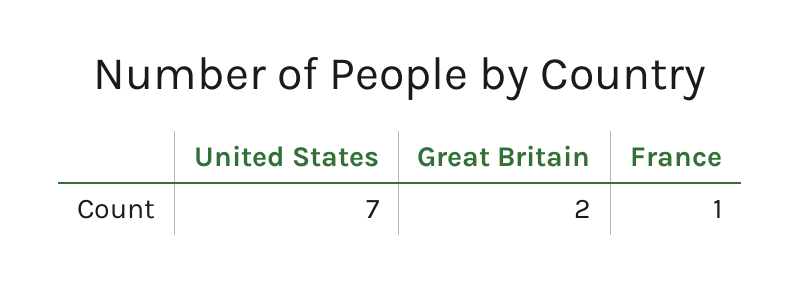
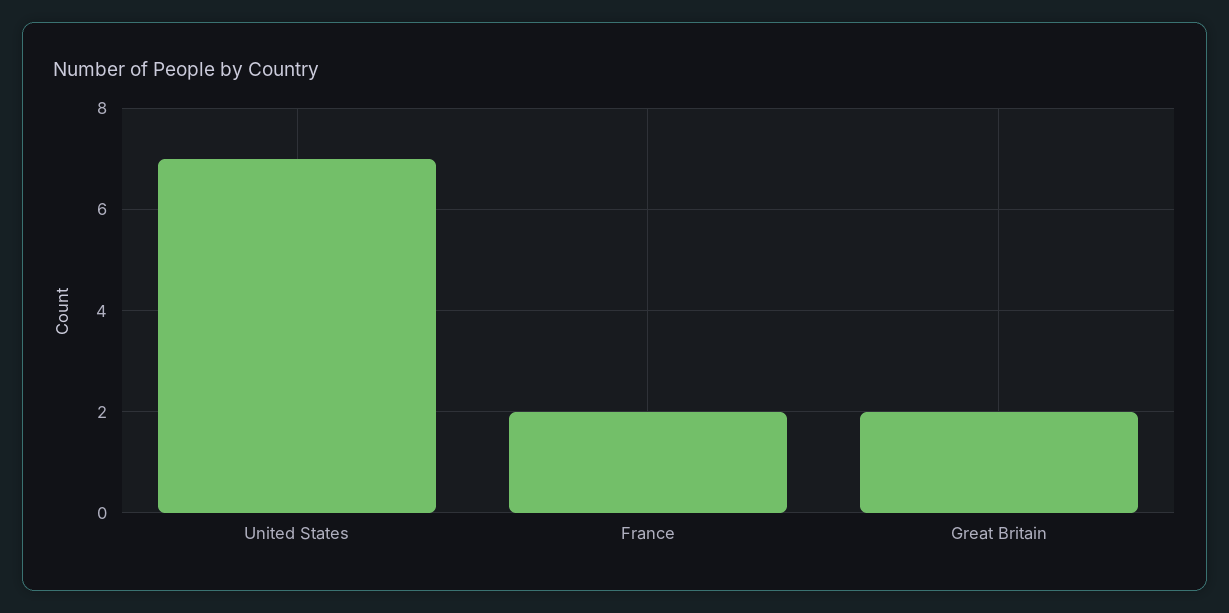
France: 1 -> 2

